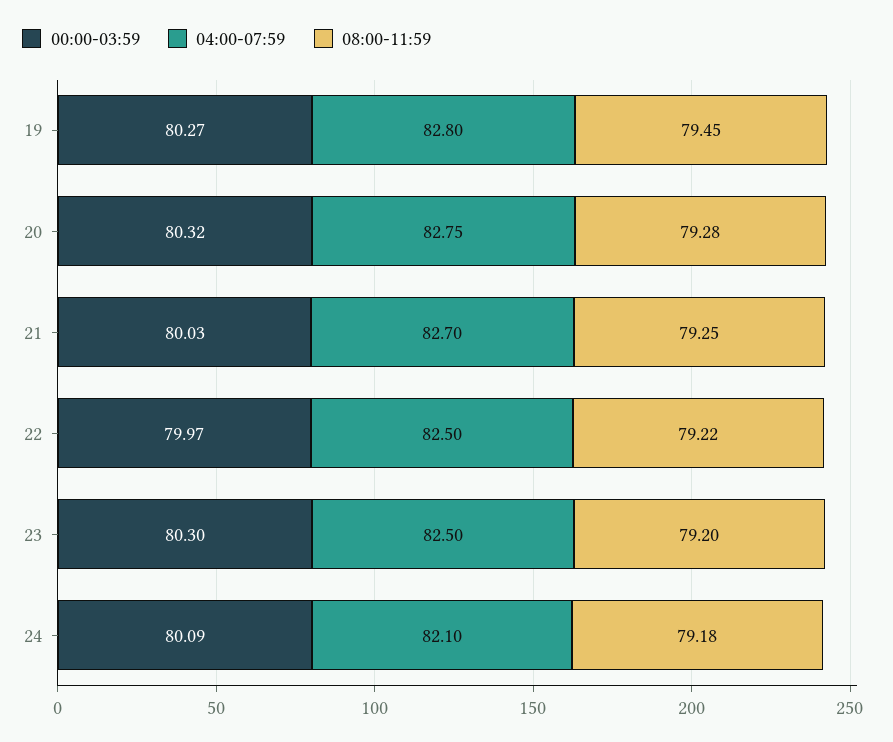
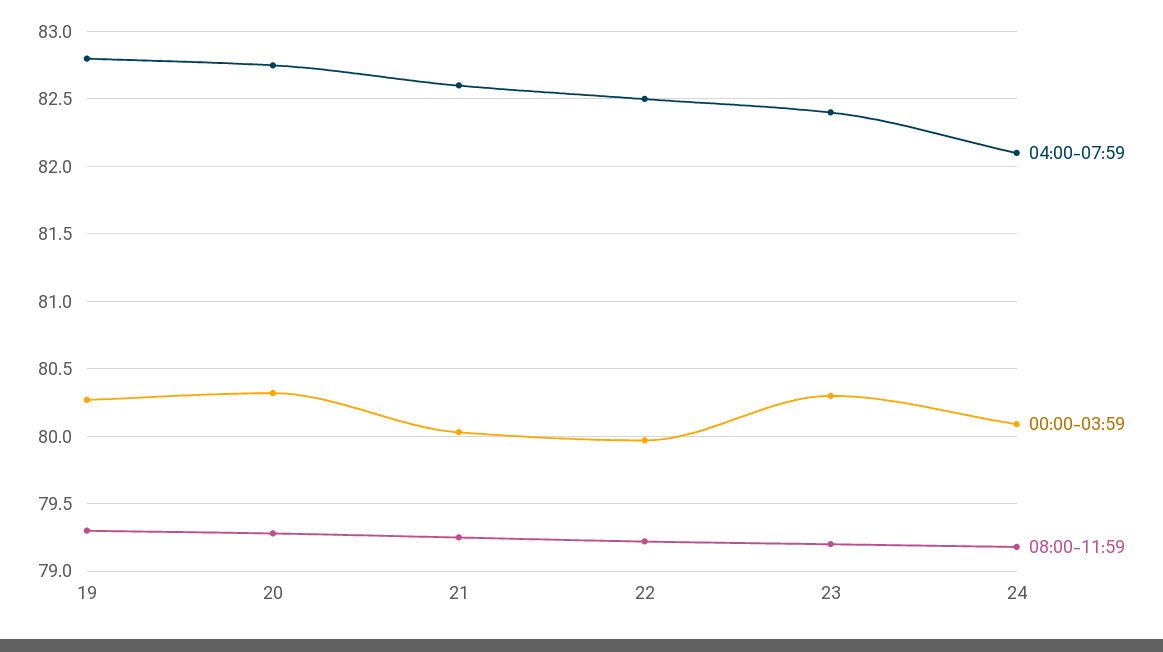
08:00-11:59, 19: 79.45 -> 79.3
04:00-07:59, 21: 82.7 -> 82.6
04:00-07:59, 23: 82.5 -> 82.4

